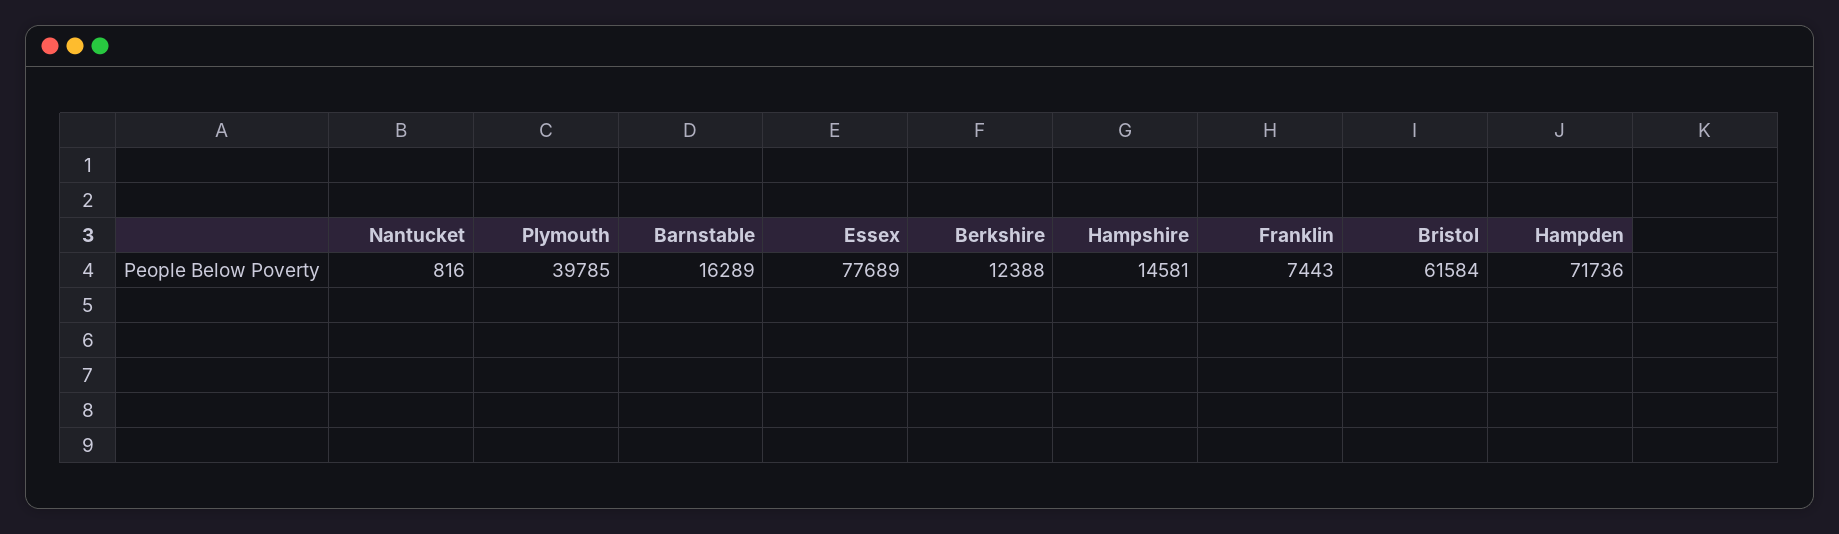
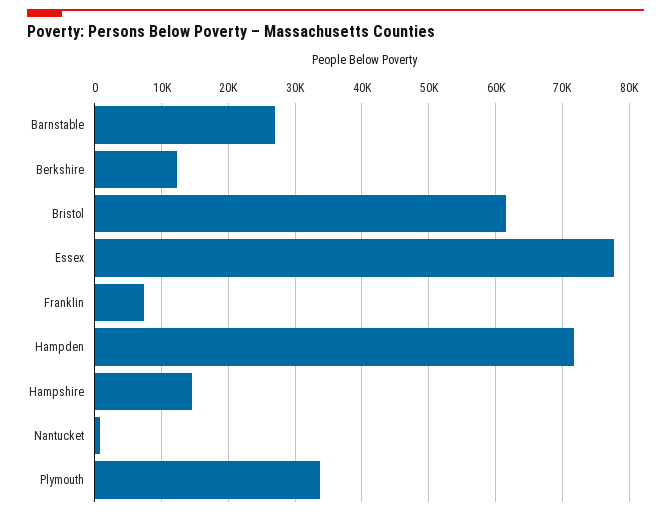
Plymouth: 39785 -> 34000
Barnstable: 16289 -> 27000

